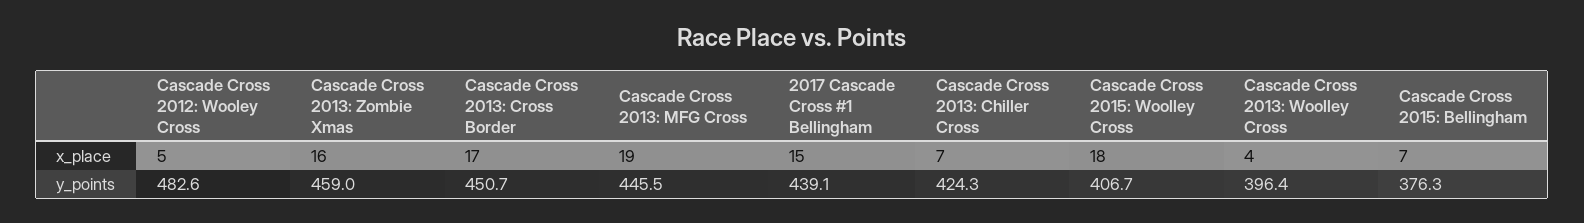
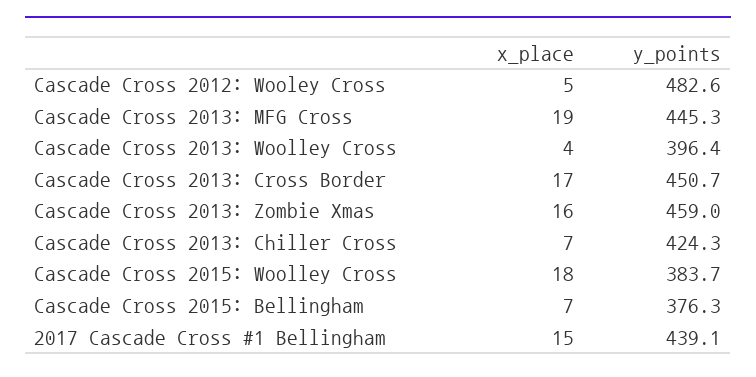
Cascade Cross 2013: MFG Cross, y_points: 445.5 -> 445.3
Cascade Cross 2015: Woolley Cross, y_points: 406.7 -> 383.7

